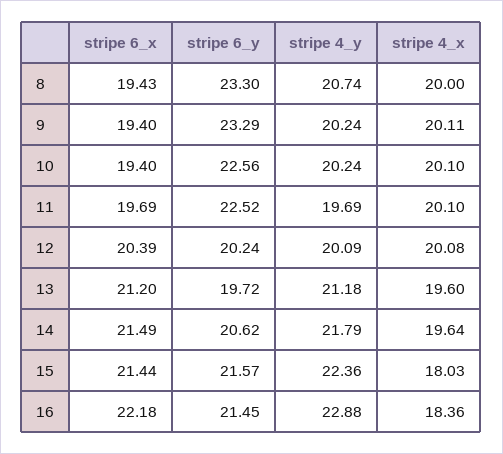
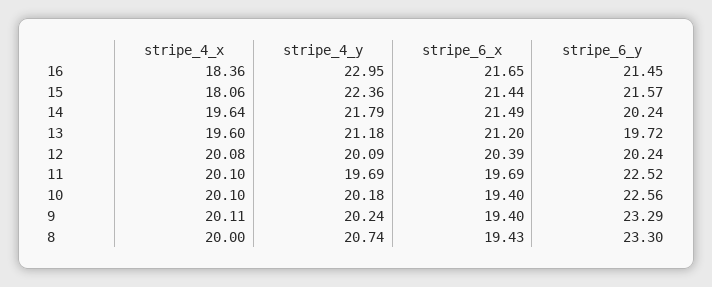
stripe 4_y, 10: 20.24 -> 20.18
stripe 6_y, 14: 20.62 -> 20.24
stripe 4_x, 15: 18.03 -> 18.06
stripe 6_x, 16: 22.18 -> 21.65
stripe 4_y, 16: 22.88 -> 22.95

